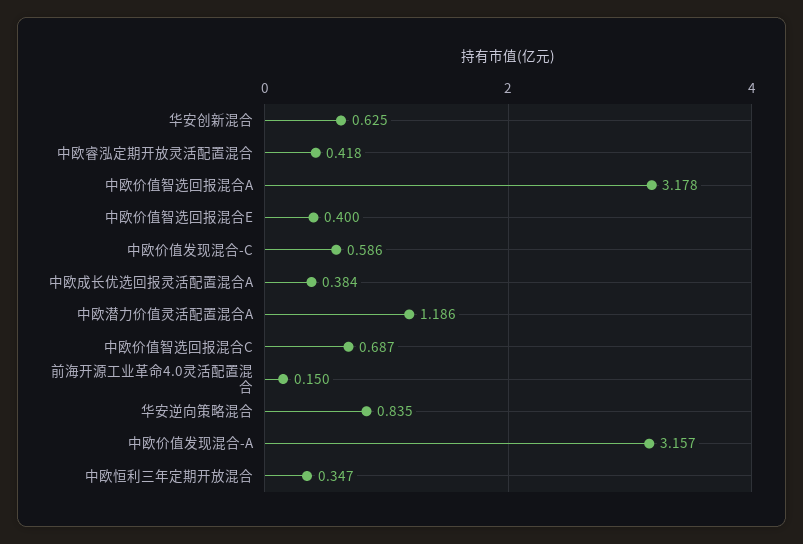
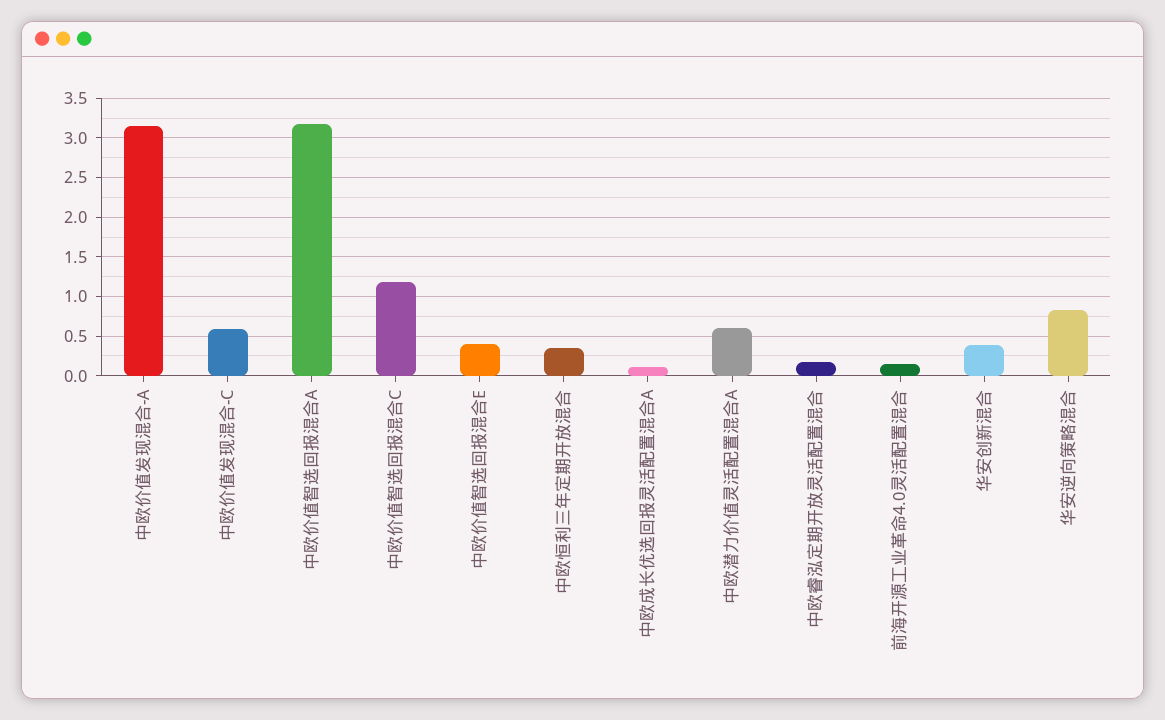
华安创新混合: 0.625 -> 0.4
中欧睿泓定期开放灵活配置混合: 0.418 -> 0.2
中欧成长优选回报灵活配置混合A: 0.384 -> 0.1
中欧潜力价值灵活配置混合A: 1.186 -> 0.6
中欧价值智选回报混合C: 0.687 -> 1.2

